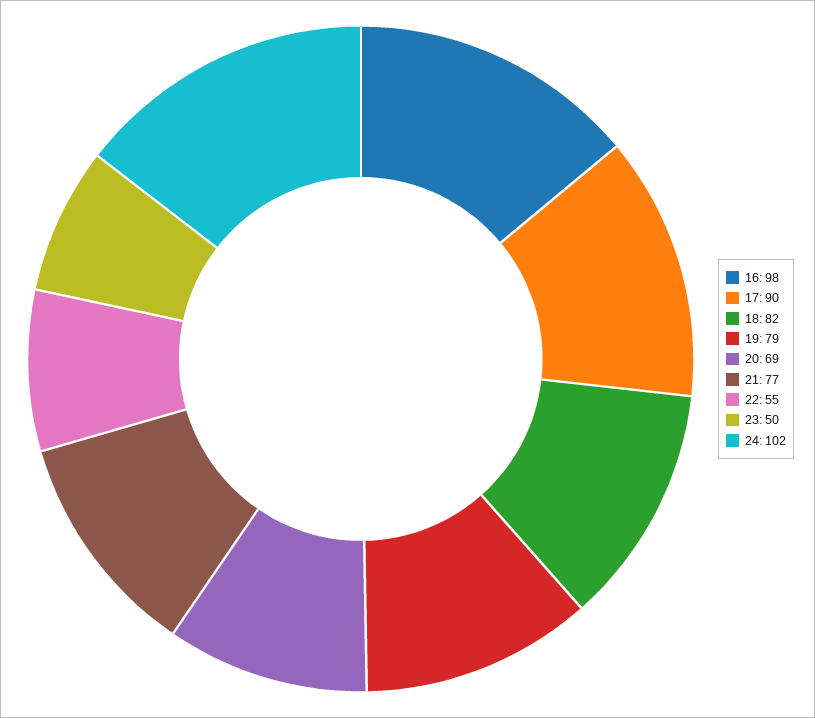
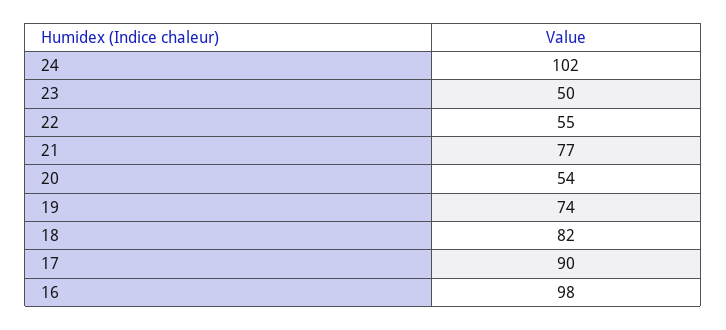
19: 79 -> 74
20: 69 -> 54

